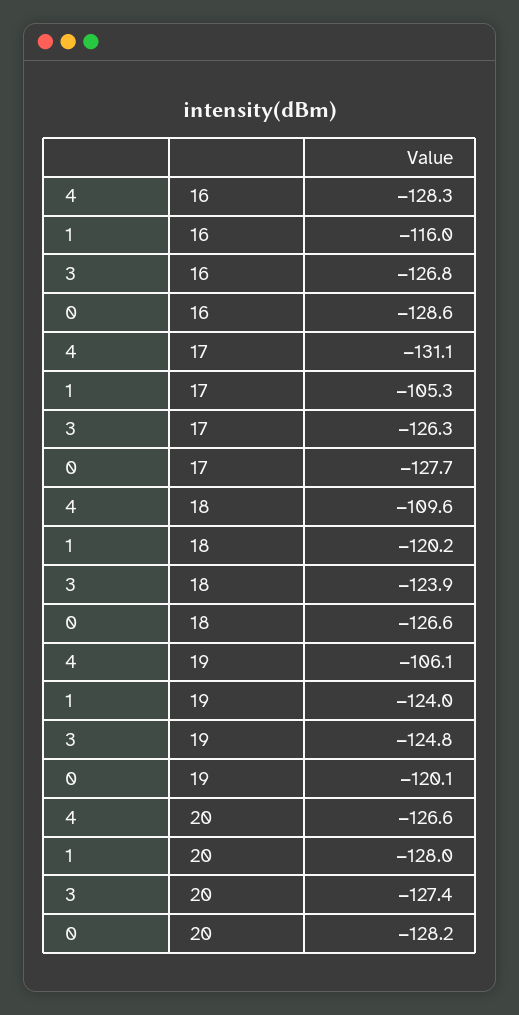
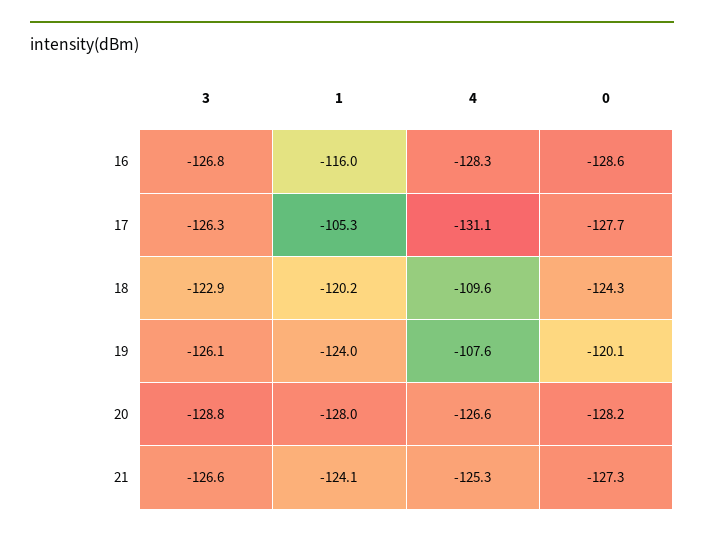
3, 18: -123.9 -> -122.9
0, 18: -126.6 -> -124.3
4, 19: -106.1 -> -107.6
3, 19: -124.8 -> -126.1
3, 20: -127.4 -> -128.8
3, 21: none -> -126.6
1, 21: none -> -124.1
4, 21: none -> -125.3
0, 21: none -> -127.3

